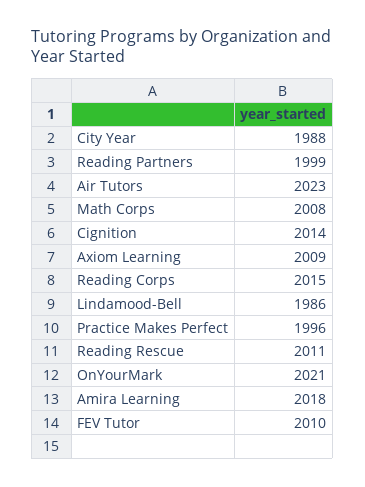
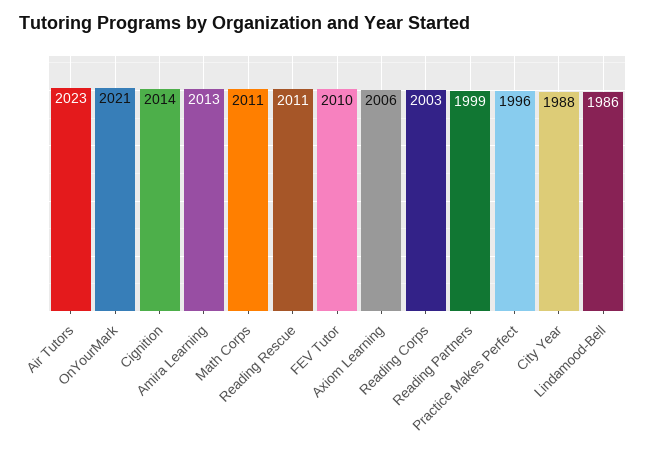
Math Corps: 2008 -> 2011
Axiom Learning: 2009 -> 2006
Reading Corps: 2015 -> 2003
Amira Learning: 2018 -> 2013

